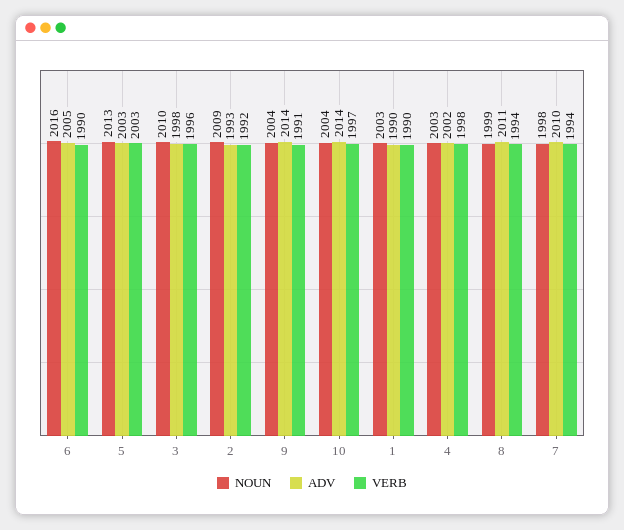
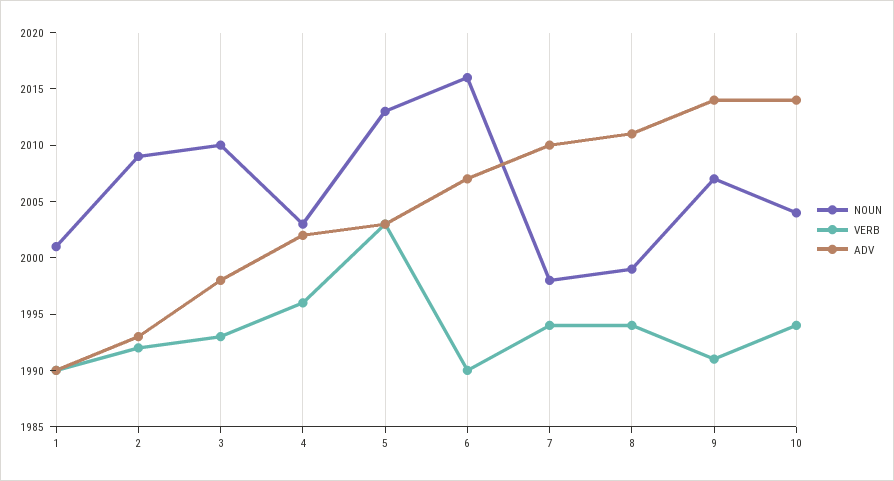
ADV, 6: 2005 -> 2007
VERB, 3: 1996 -> 1993
NOUN, 9: 2004 -> 2007
VERB, 10: 1997 -> 1994
NOUN, 1: 2003 -> 2001
VERB, 4: 1998 -> 1996

